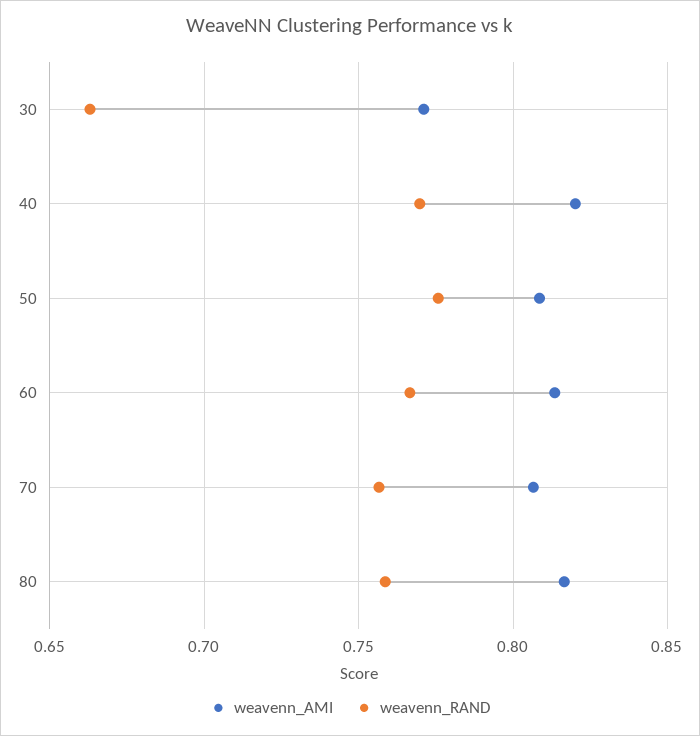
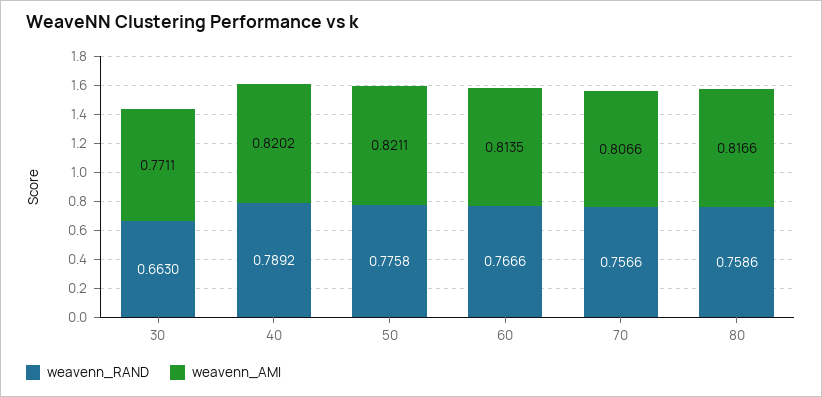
weavenn_RAND, 40: 0.77 -> 0.7892
weavenn_AMI, 50: 0.81 -> 0.8211

